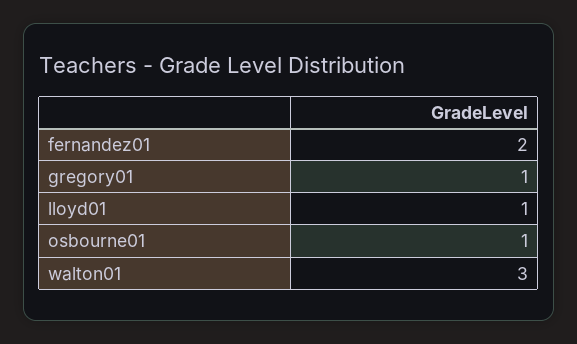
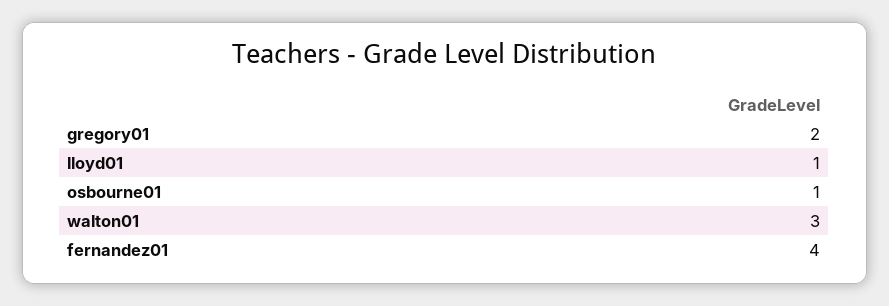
fernandez01: 2 -> 4
gregory01: 1 -> 2

